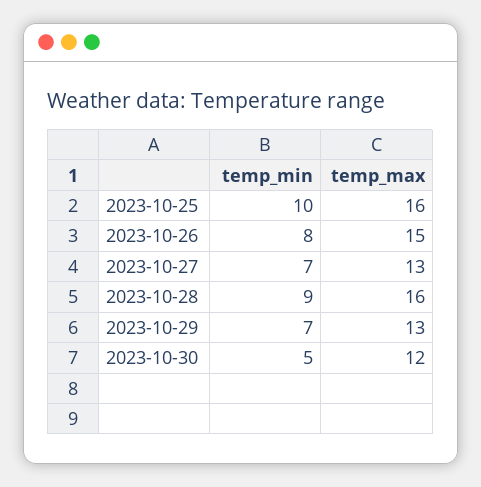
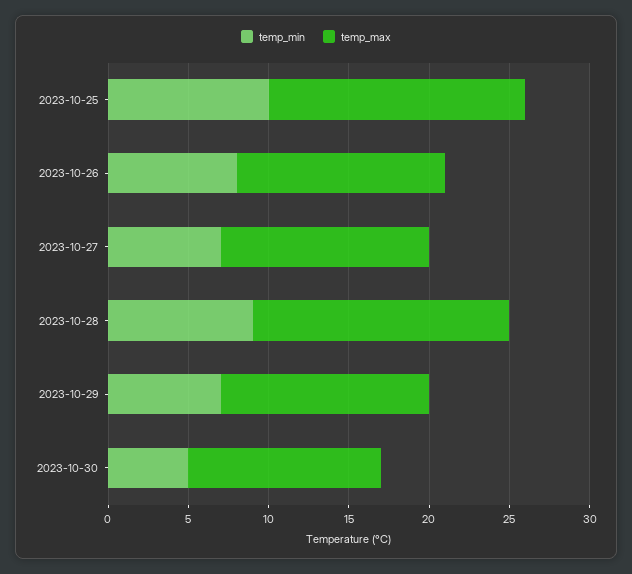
temp_max, 2023-10-26: 15 -> 13

